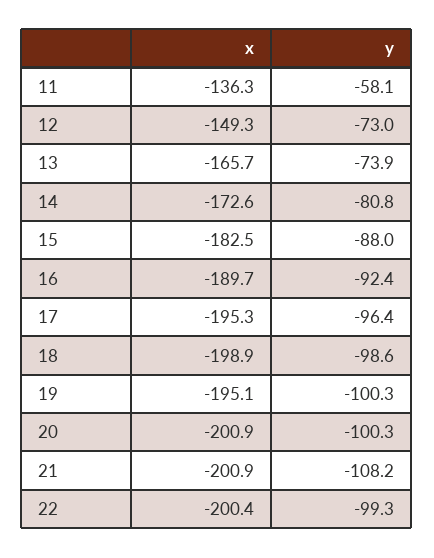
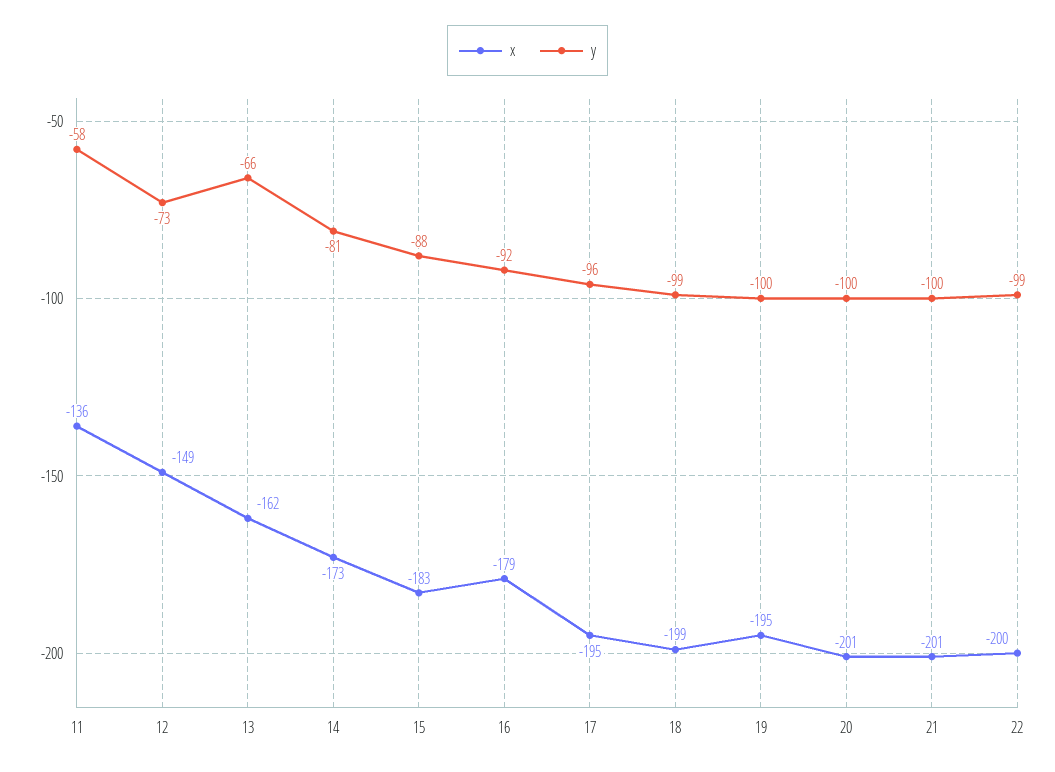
x, 13: -165.7 -> -162
y, 13: -73.9 -> -66
x, 16: -189.7 -> -179
y, 21: -108.2 -> -100

